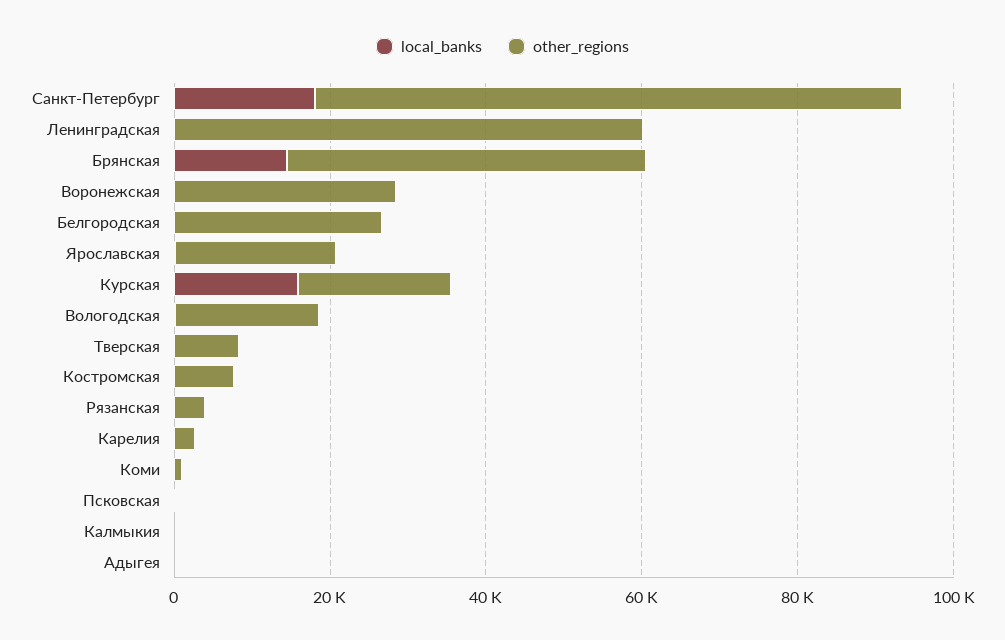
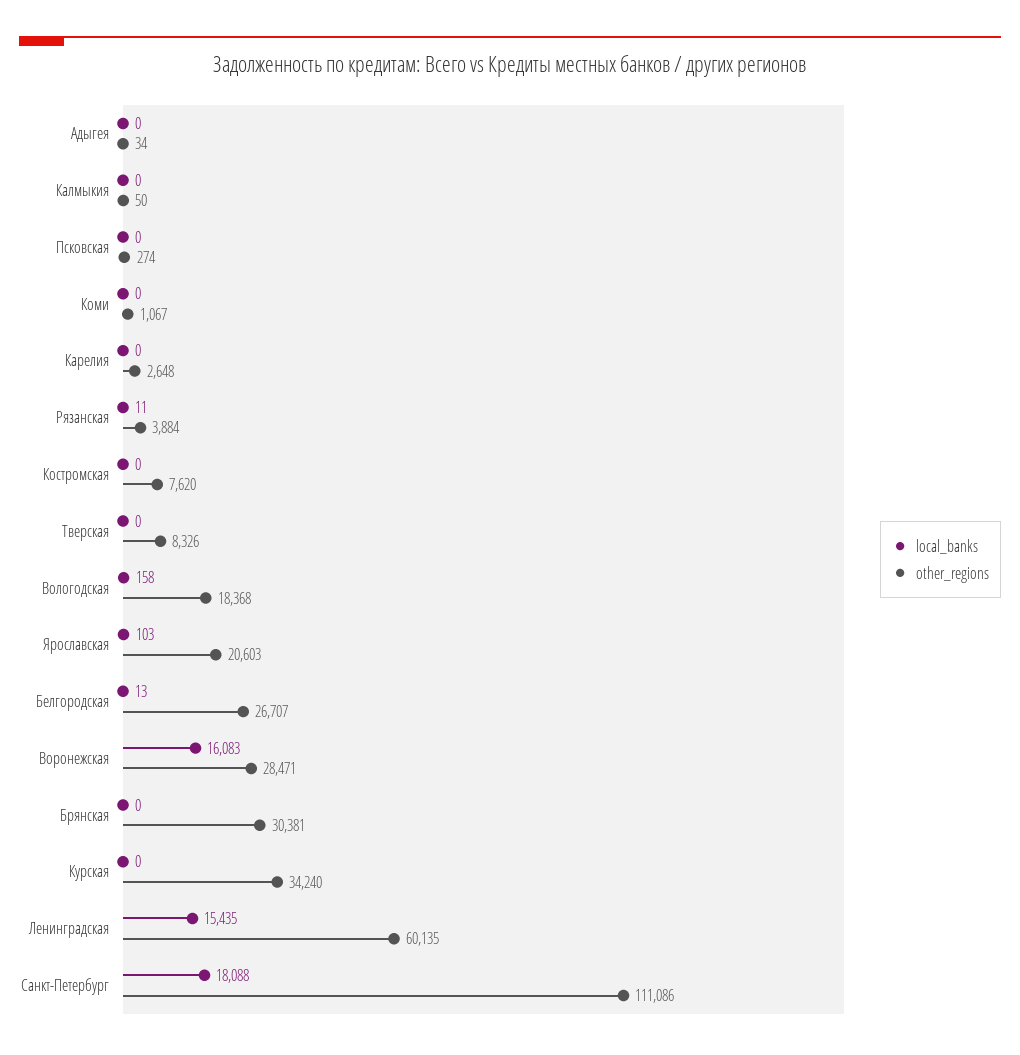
other_regions, Санкт-Петербург: 75000 -> 111086
local_banks, Ленинградская: 0 -> 15435
local_banks, Брянская: 15000 -> 0
other_regions, Брянская: 45000 -> 30381
local_banks, Воронежская: 0 -> 16083
local_banks, Курская: 15000 -> 0
other_regions, Курская: 20000 -> 34240

